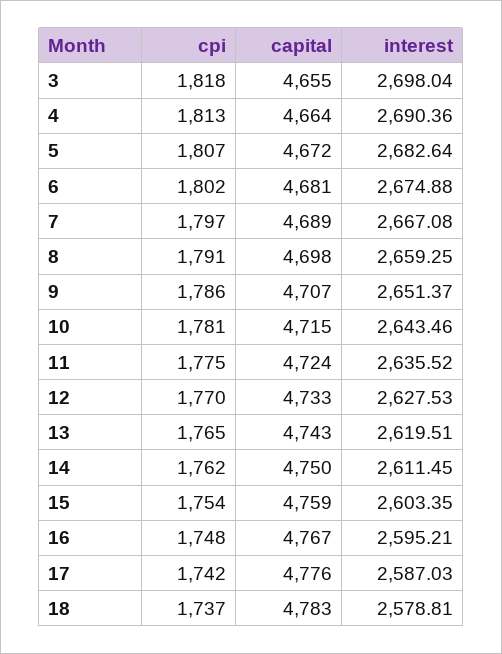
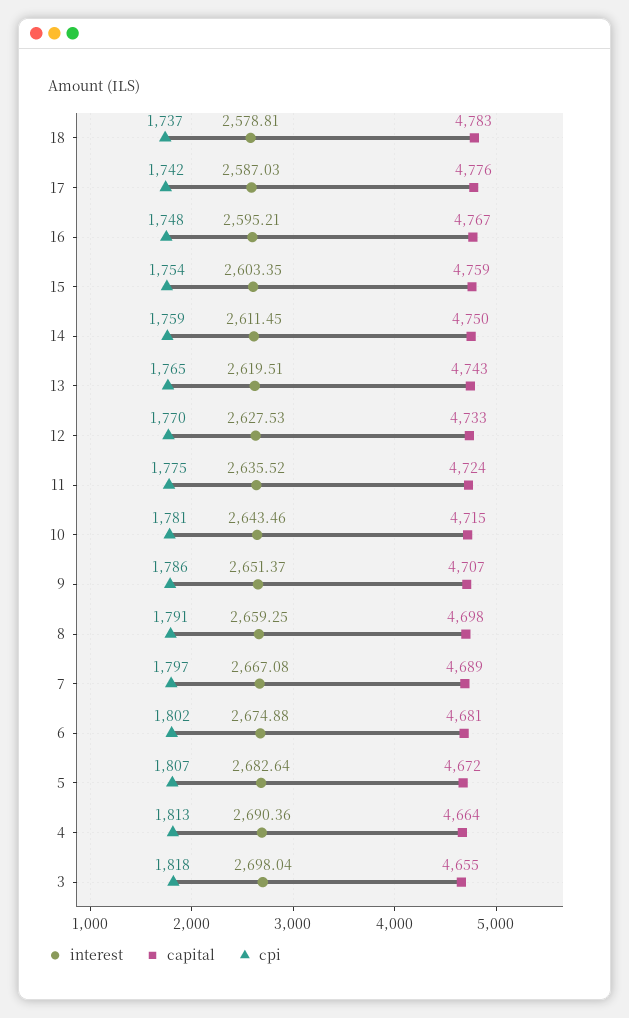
cpi, 14: 1762 -> 1759

